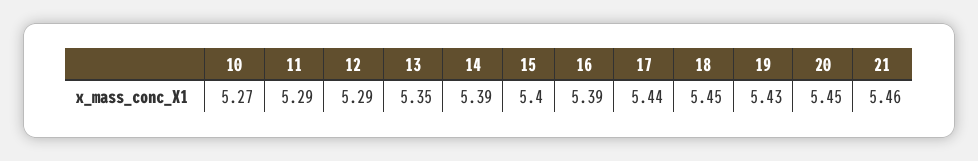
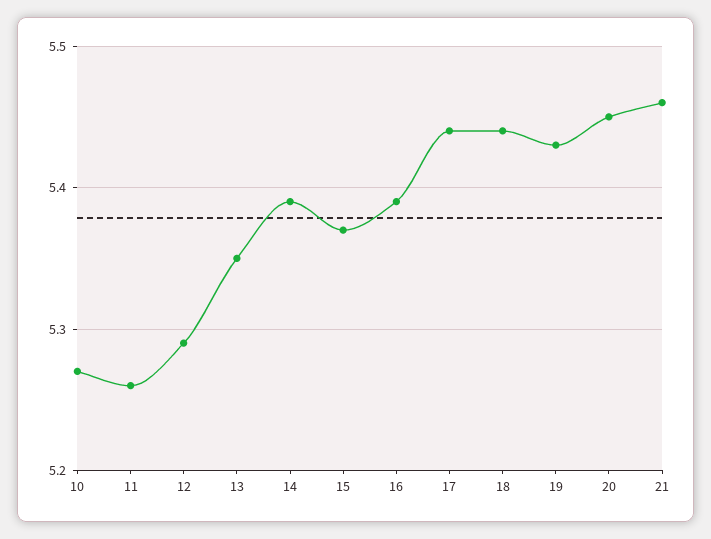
11: 5.29 -> 5.26
15: 5.4 -> 5.37
18: 5.45 -> 5.44

